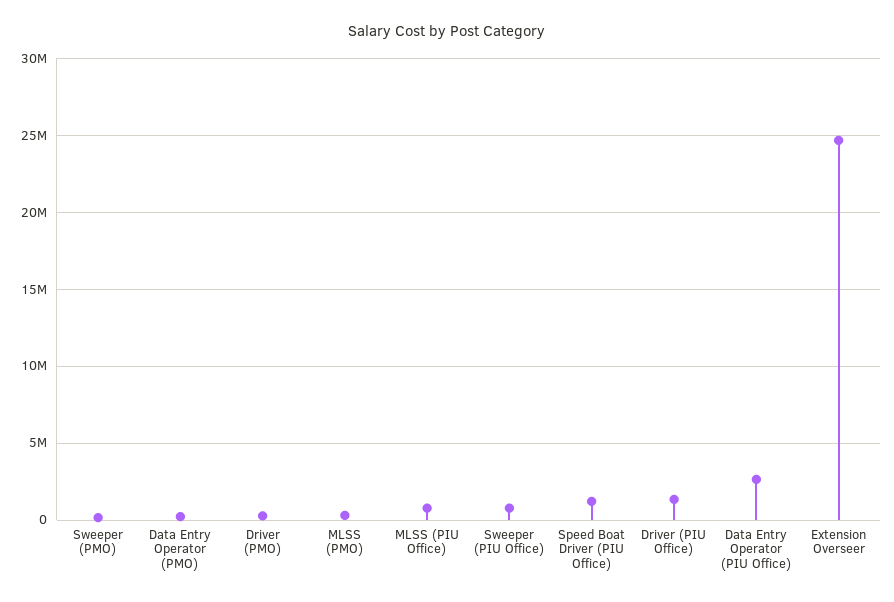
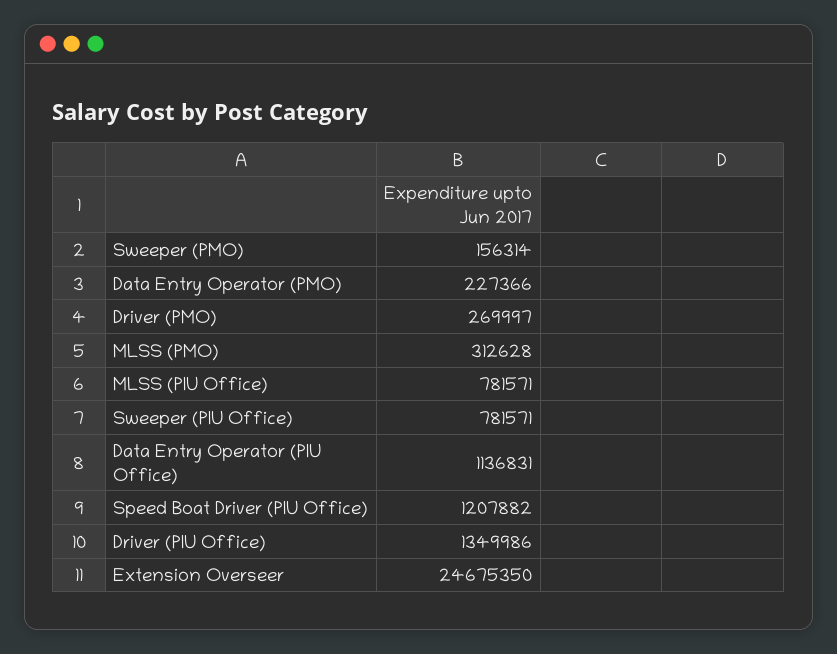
Data Entry Operator (PIU Office): 2500000 -> 1136831

